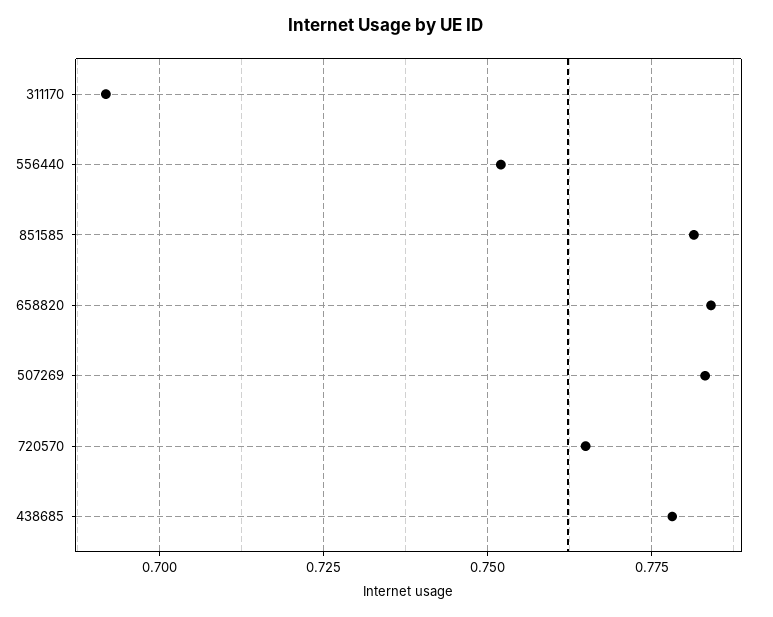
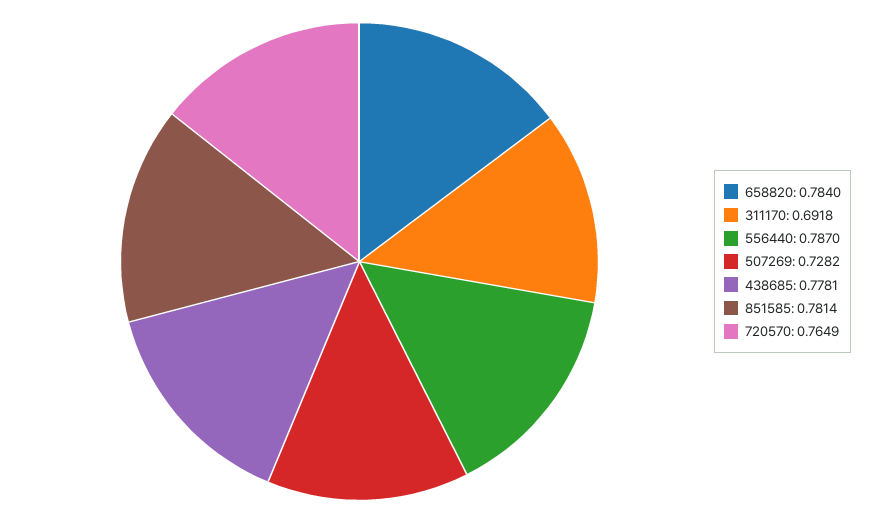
556440: 0.7525 -> 0.787
507269: 0.7825 -> 0.7282

